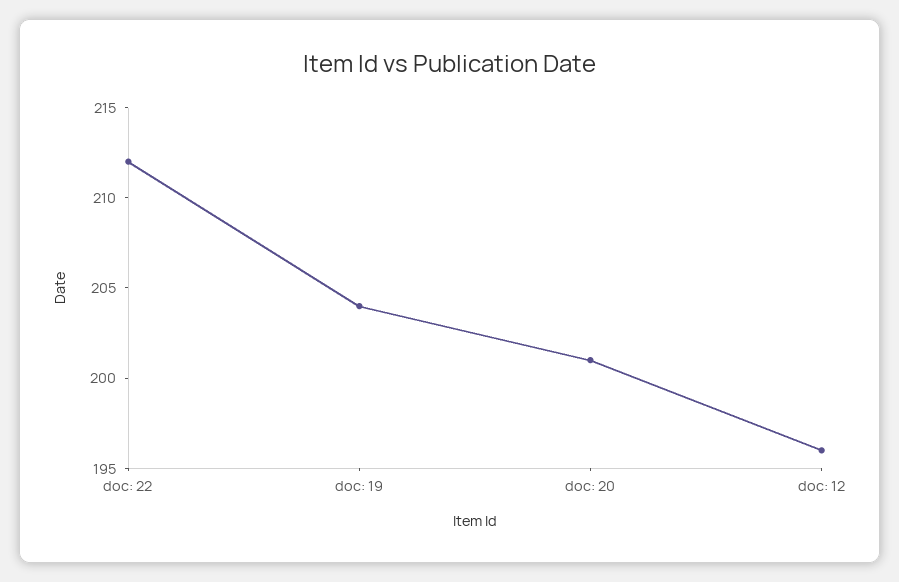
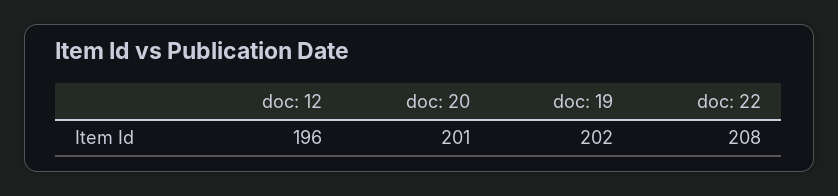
doc: 22: 212 -> 208
doc: 19: 204 -> 202

